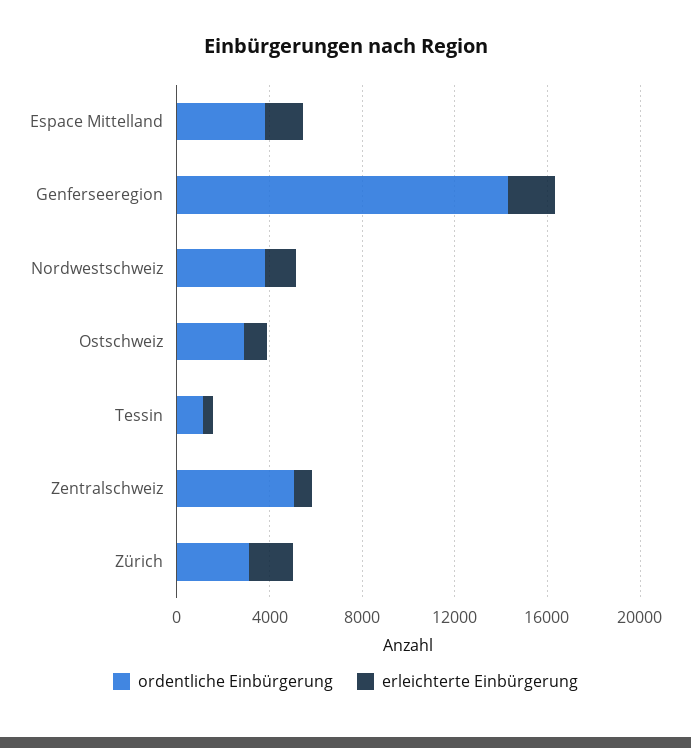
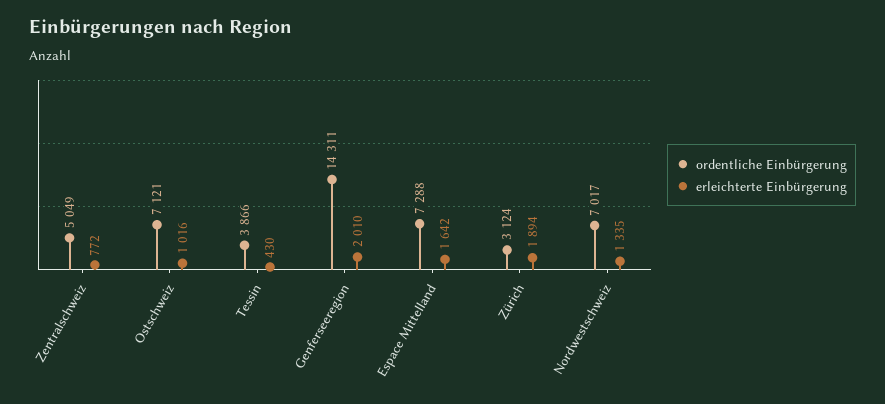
ordentliche Einbürgerung, Espace Mittelland: 4000 -> 7288
ordentliche Einbürgerung, Nordwestschweiz: 4000 -> 7017
ordentliche Einbürgerung, Ostschweiz: 3000 -> 7121
ordentliche Einbürgerung, Tessin: 1000 -> 3866

